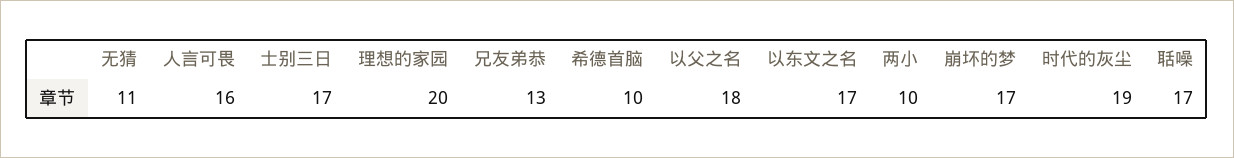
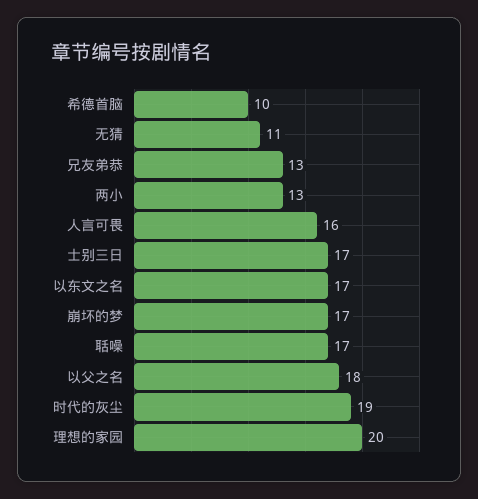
两小: 10 -> 13

